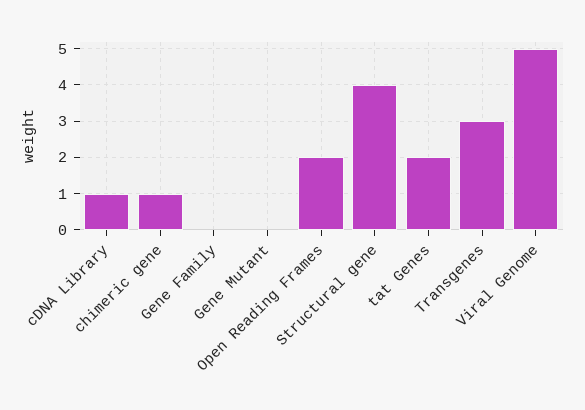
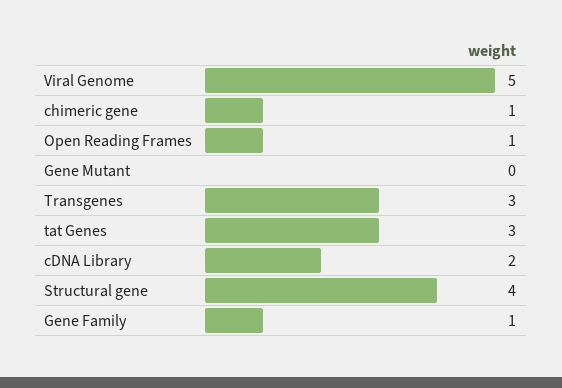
cDNA Library: 1 -> 2
Gene Family: 0 -> 1
Open Reading Frames: 2 -> 1
tat Genes: 2 -> 3

